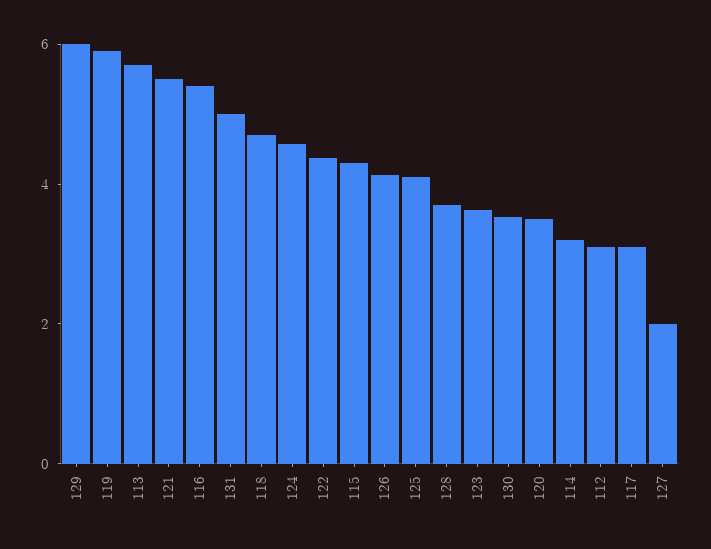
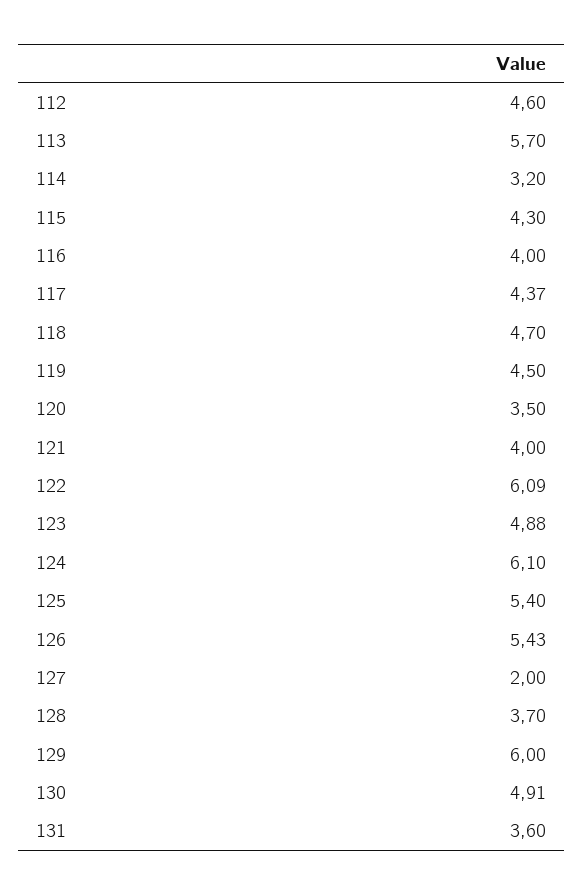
119: 6 -> 4.5
121: 5.5 -> 4
116: 5.5 -> 4
131: 5 -> 3.6
124: 4.5 -> 6.1
122: 4.5 -> 6.09
126: 4 -> 5.43
125: 4 -> 5.4
123: 3.5 -> 4.88
130: 3.5 -> 4.91
112: 3 -> 4.6
117: 3 -> 4.37

